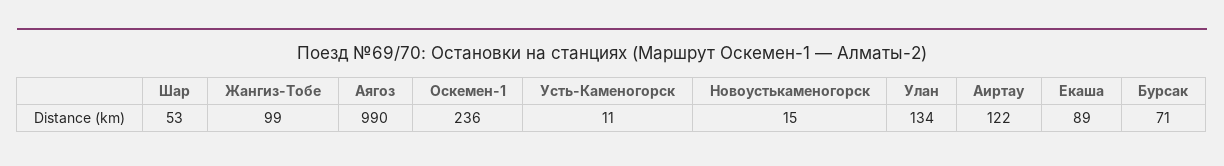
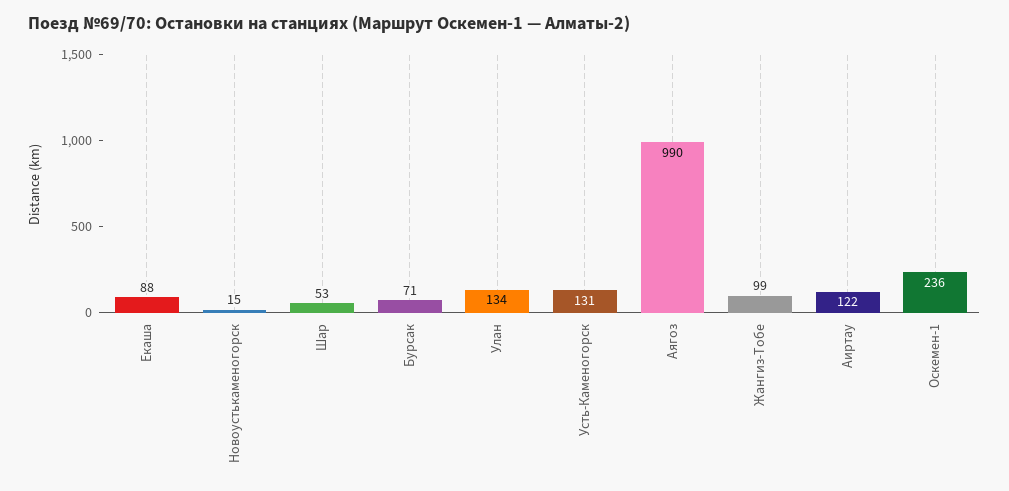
Усть-Каменогорск: 11 -> 131
Екаша: 89 -> 88

